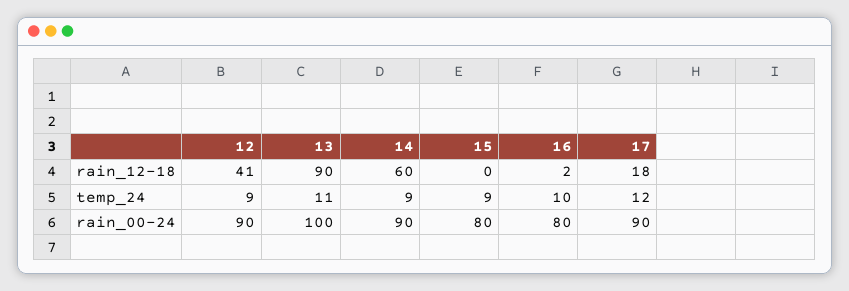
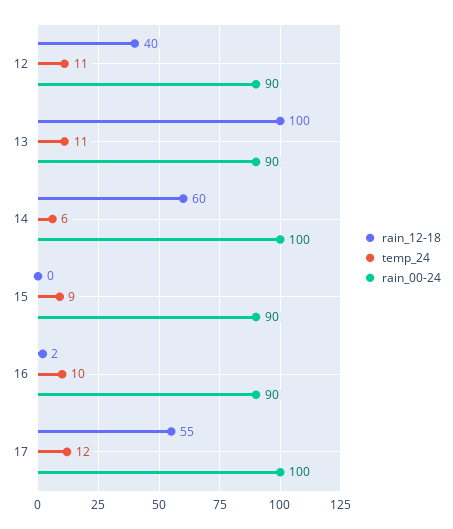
rain_12-18, 12: 41 -> 40
rain_12-18, 13: 90 -> 100
rain_12-18, 17: 18 -> 55
temp_24, 12: 9 -> 11
temp_24, 14: 9 -> 6
rain_00-24, 13: 100 -> 90
rain_00-24, 14: 90 -> 100
rain_00-24, 15: 80 -> 90
rain_00-24, 16: 80 -> 90
rain_00-24, 17: 90 -> 100

